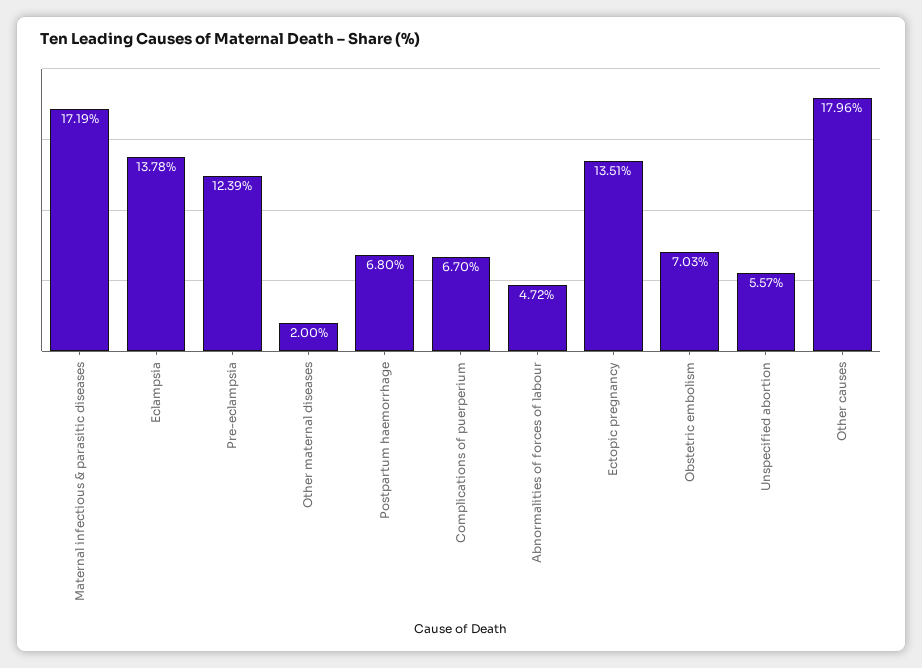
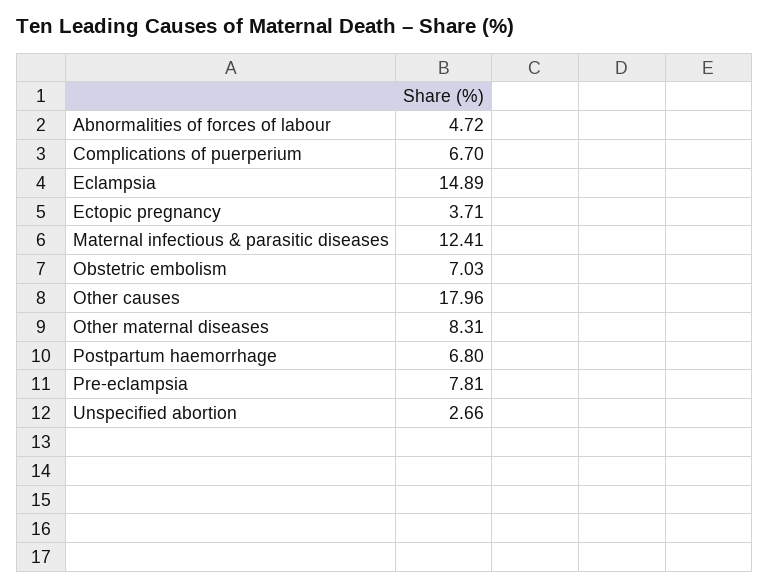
Maternal infectious & parasitic diseases: 17.19 -> 12.41
Eclampsia: 13.78 -> 14.89
Pre-eclampsia: 12.39 -> 7.81
Other maternal diseases: 2 -> 8.31
Ectopic pregnancy: 13.51 -> 3.71
Unspecified abortion: 5.57 -> 2.66

